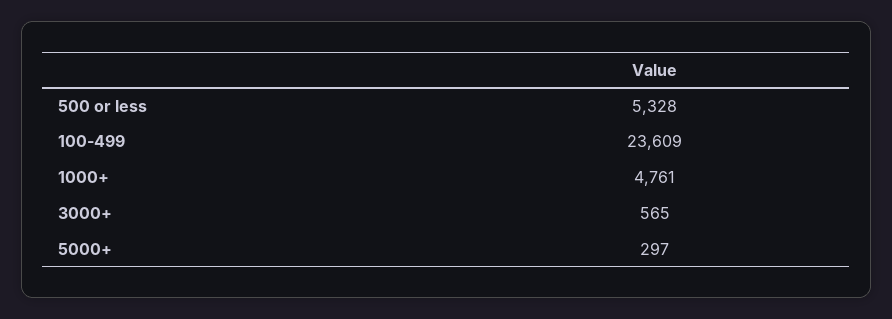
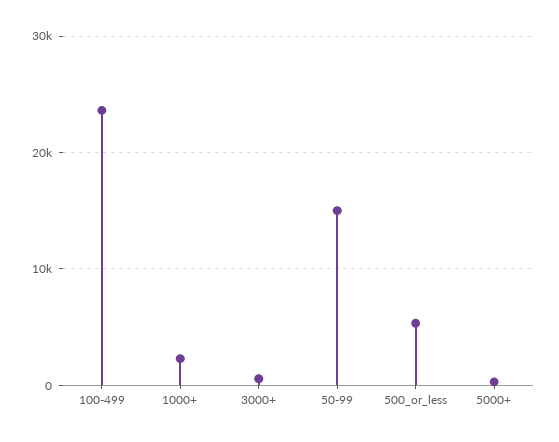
1000+: 4761 -> 2000
50-99: none -> 15000

